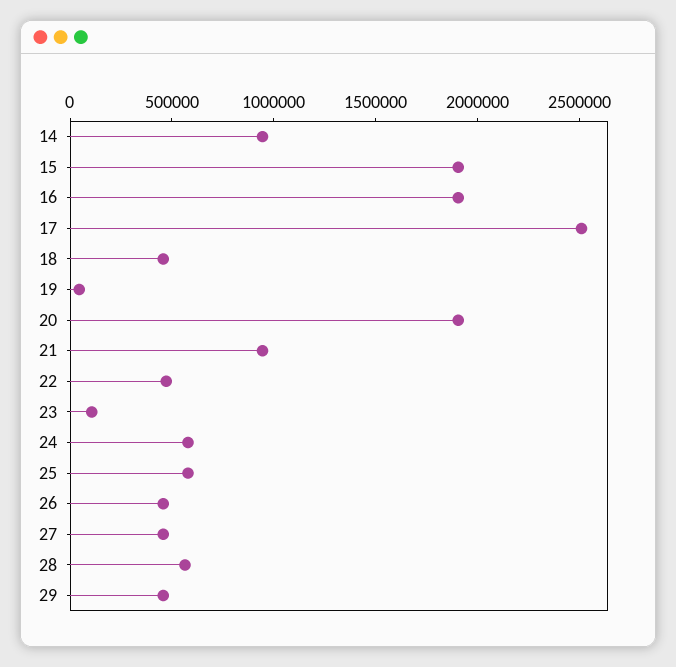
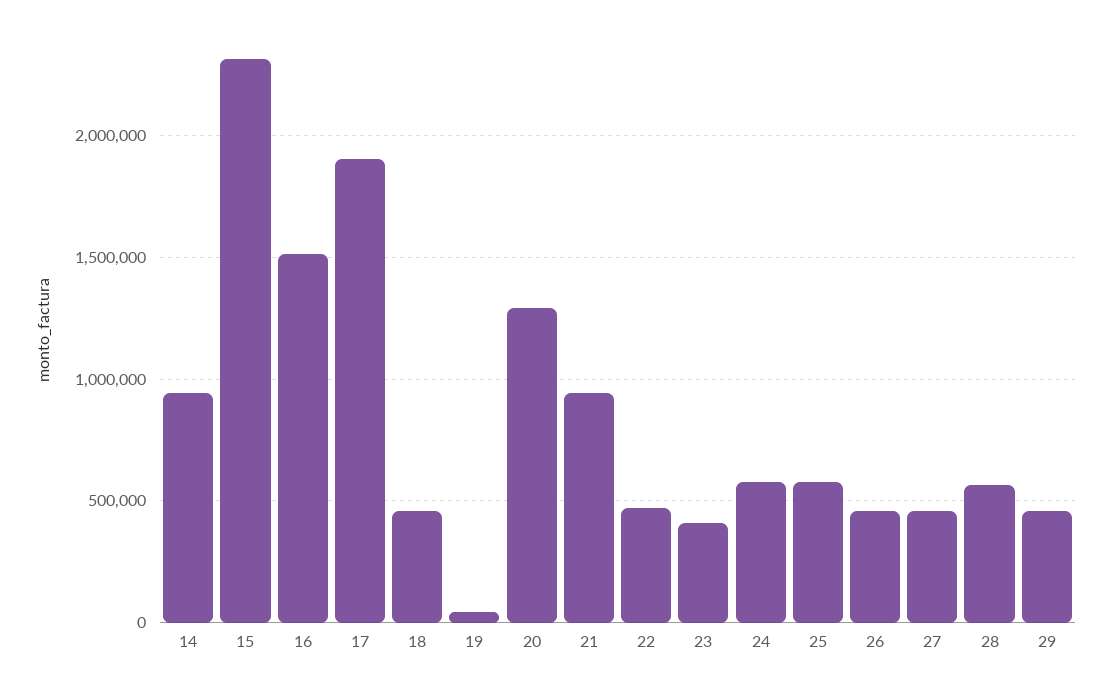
15: 1900000 -> 2300000
16: 1900000 -> 1500000
17: 2500000 -> 1900000
20: 1900000 -> 1300000
23: 100000 -> 400000

